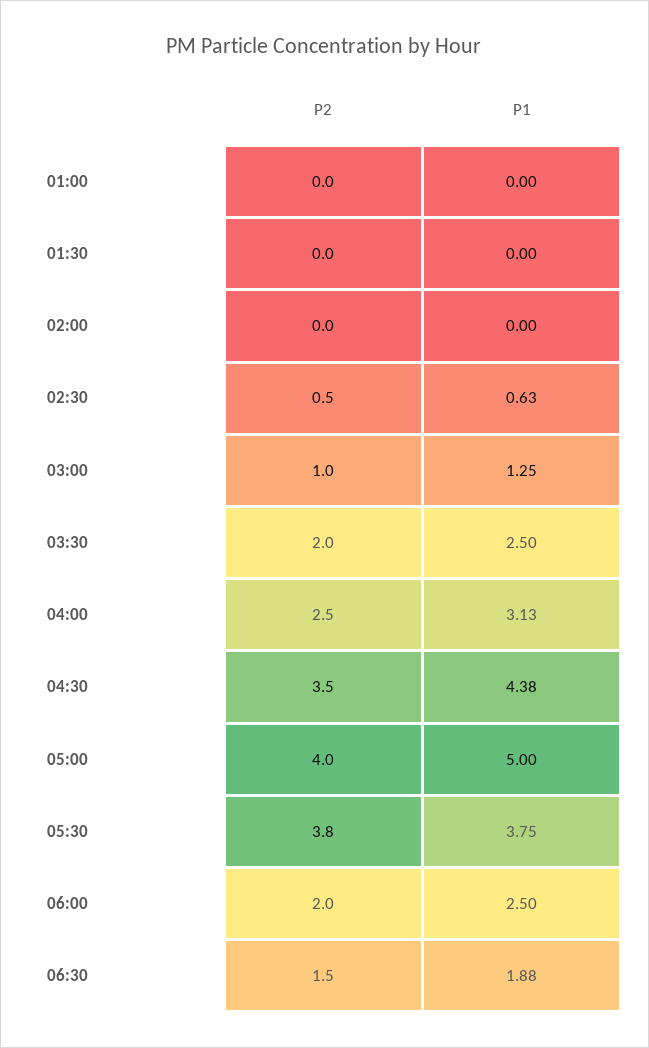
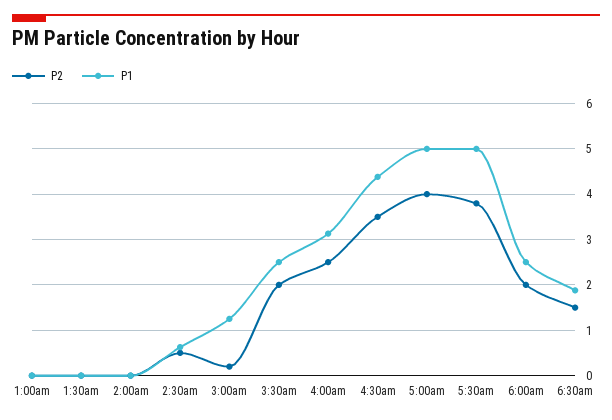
P2, 03:00: 1 -> 0.2
P1, 05:30: 3.75 -> 5

